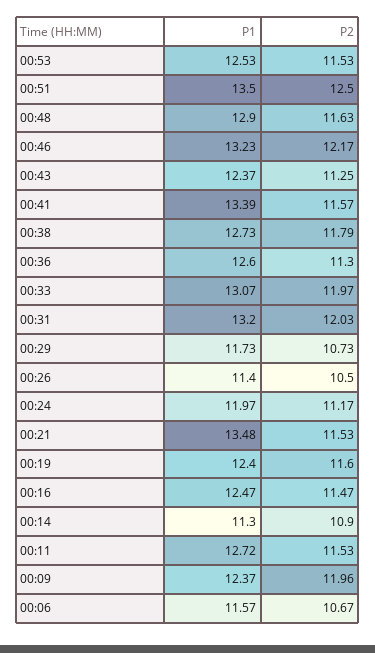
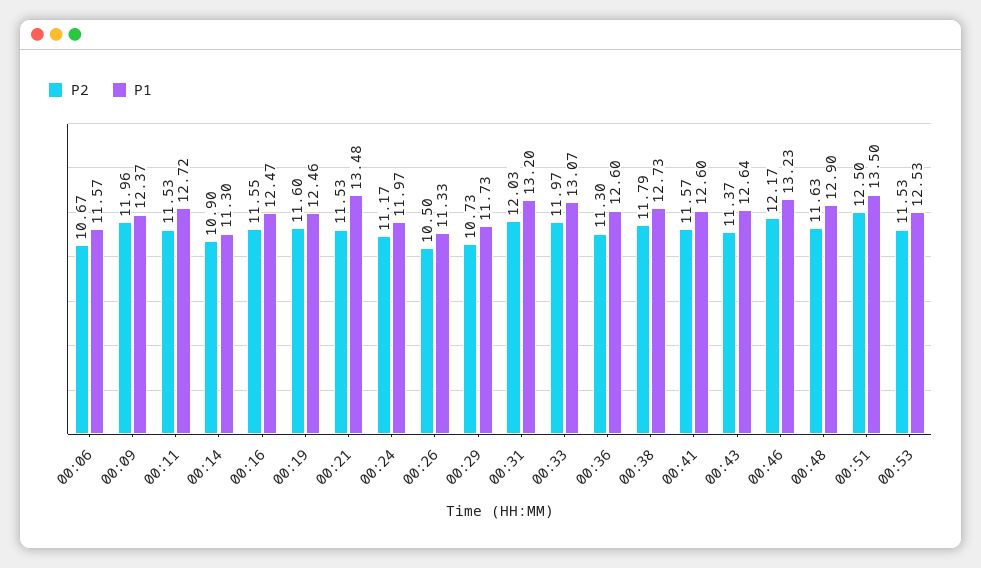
P1, 00:43: 12.37 -> 12.64
P2, 00:43: 11.25 -> 11.37
P1, 00:41: 13.39 -> 12.6
P1, 00:26: 11.4 -> 11.33
P1, 00:19: 12.4 -> 12.46
P2, 00:16: 11.47 -> 11.55

